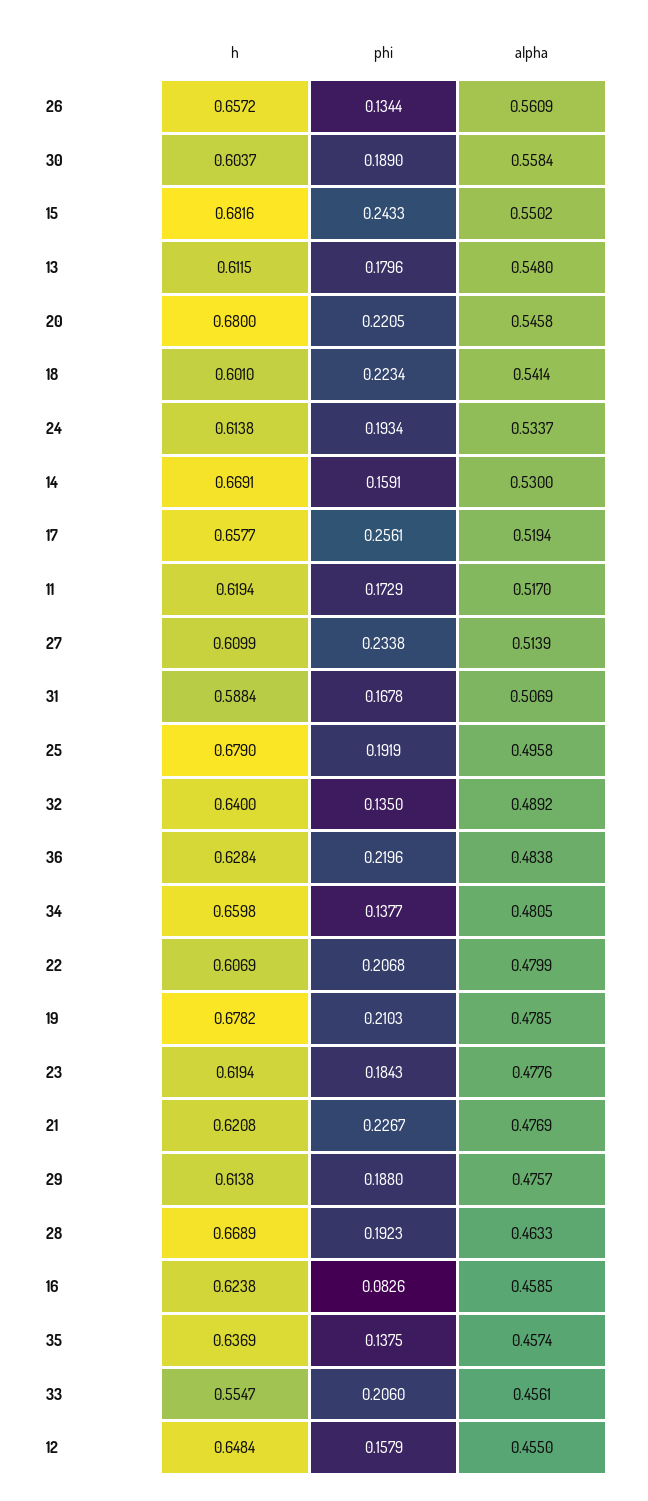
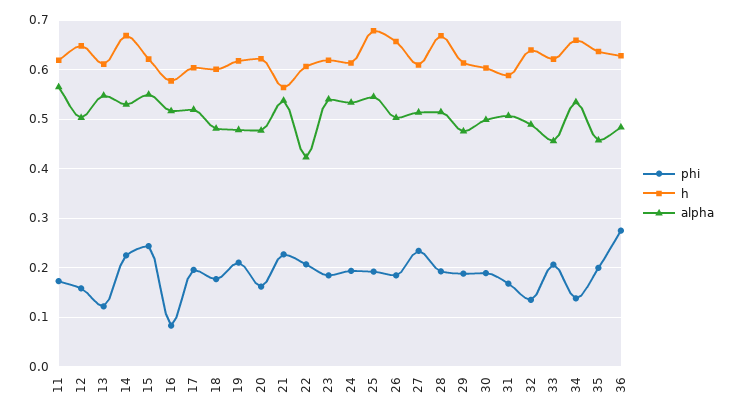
phi, 26: 0.1344 -> 0.18
alpha, 26: 0.5609 -> 0.5
alpha, 30: 0.5584 -> 0.5
h, 15: 0.6816 -> 0.62
phi, 13: 0.1796 -> 0.12
h, 20: 0.68 -> 0.62
phi, 20: 0.2205 -> 0.16
alpha, 20: 0.5458 -> 0.48
phi, 18: 0.2234 -> 0.18
alpha, 18: 0.5414 -> 0.48
phi, 14: 0.1591 -> 0.22
h, 17: 0.6577 -> 0.6
phi, 17: 0.2561 -> 0.2
alpha, 11: 0.517 -> 0.56
alpha, 25: 0.4958 -> 0.54
phi, 36: 0.2196 -> 0.28
alpha, 34: 0.4805 -> 0.54
alpha, 22: 0.4799 -> 0.42
h, 19: 0.6782 -> 0.62
alpha, 23: 0.4776 -> 0.54
h, 21: 0.6208 -> 0.56
alpha, 21: 0.4769 -> 0.54
alpha, 28: 0.4633 -> 0.52
h, 16: 0.6238 -> 0.58
alpha, 16: 0.4585 -> 0.52
phi, 35: 0.1375 -> 0.2
h, 33: 0.5547 -> 0.62
alpha, 12: 0.455 -> 0.5

